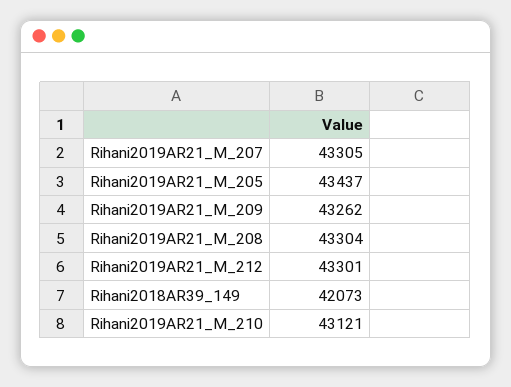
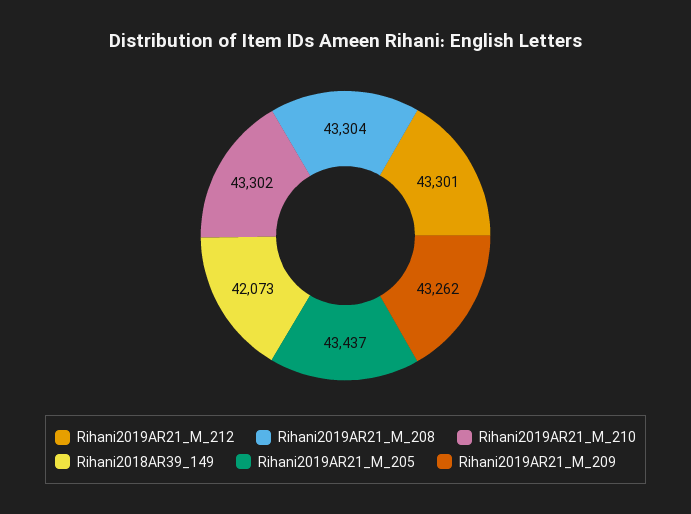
Rihani2019AR21_M_207: 43305 -> none
Rihani2019AR21_M_210: 43121 -> 43302

